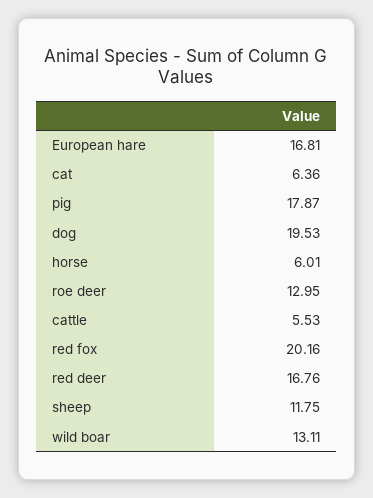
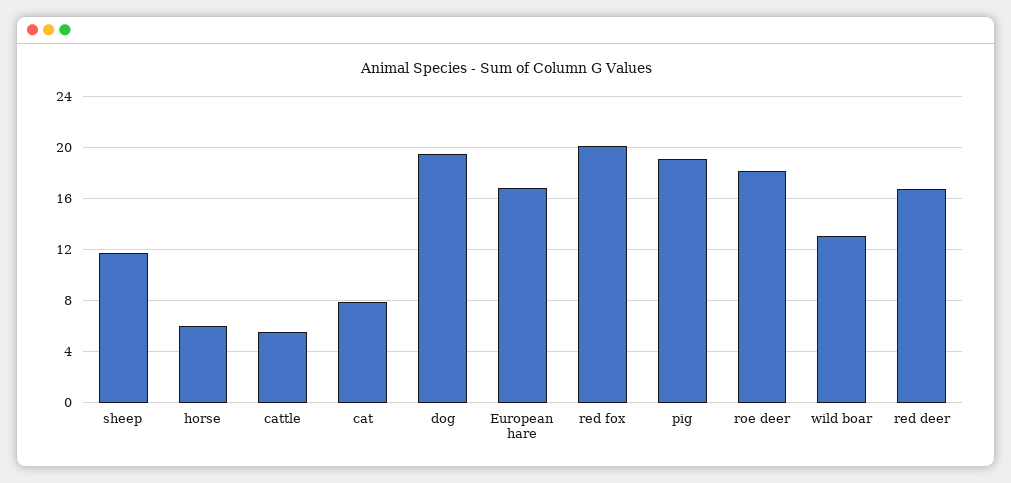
cat: 6.36 -> 8
pig: 17.87 -> 19
roe deer: 12.95 -> 18

